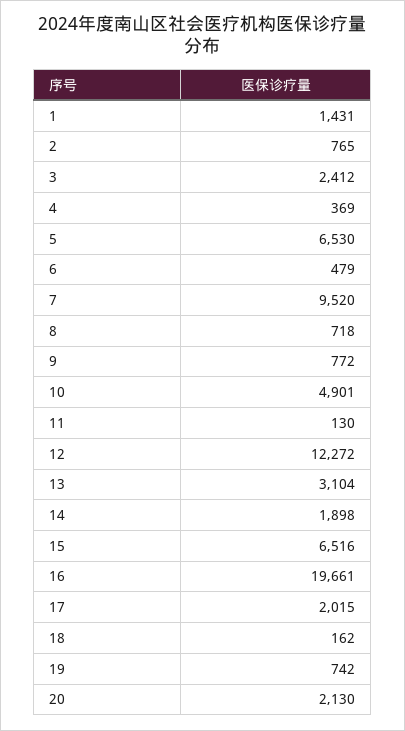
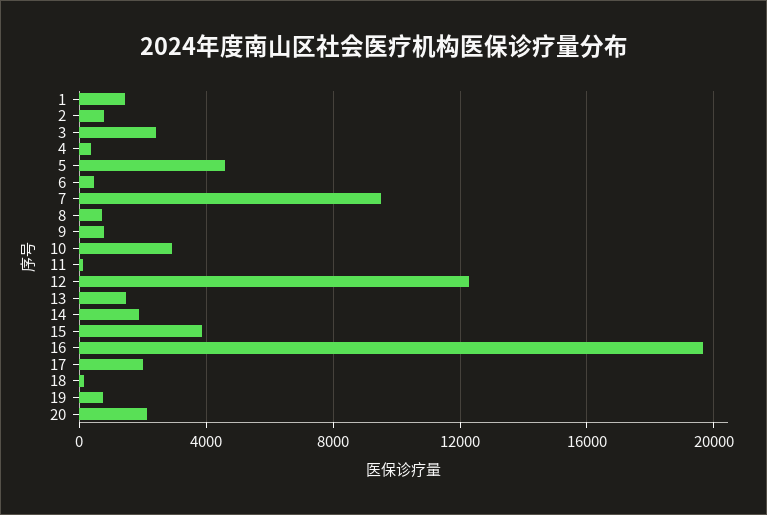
5: 6530 -> 4500
10: 4901 -> 3000
13: 3104 -> 1500
15: 6516 -> 4000

